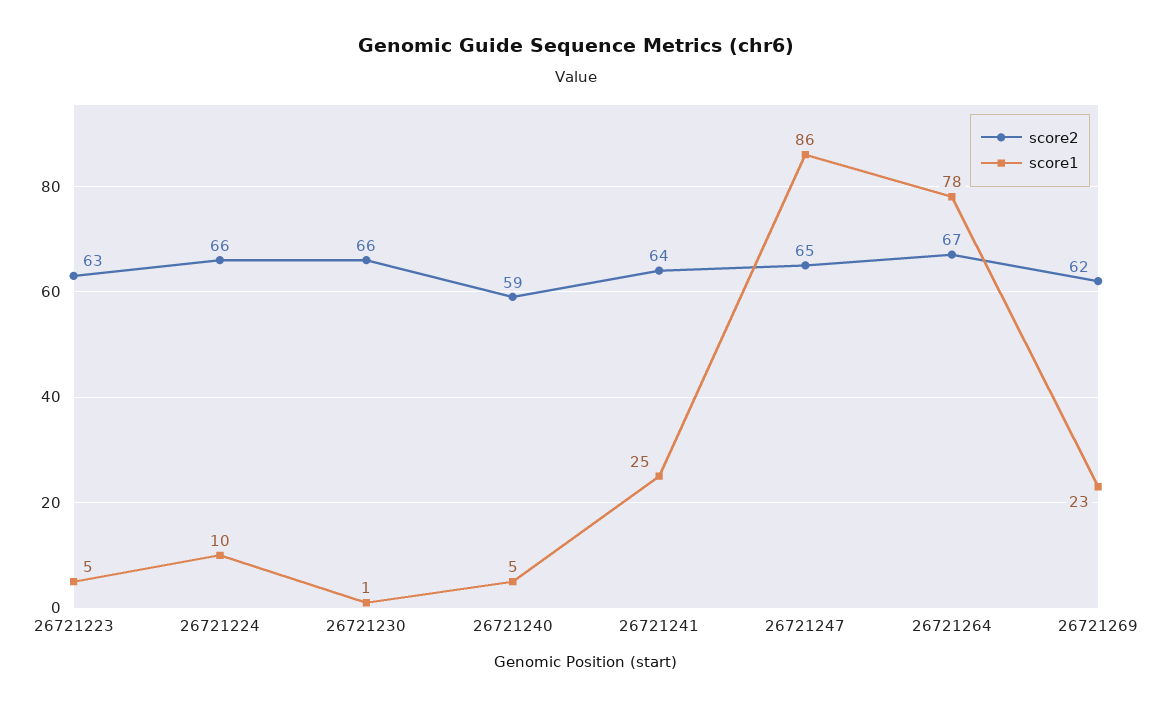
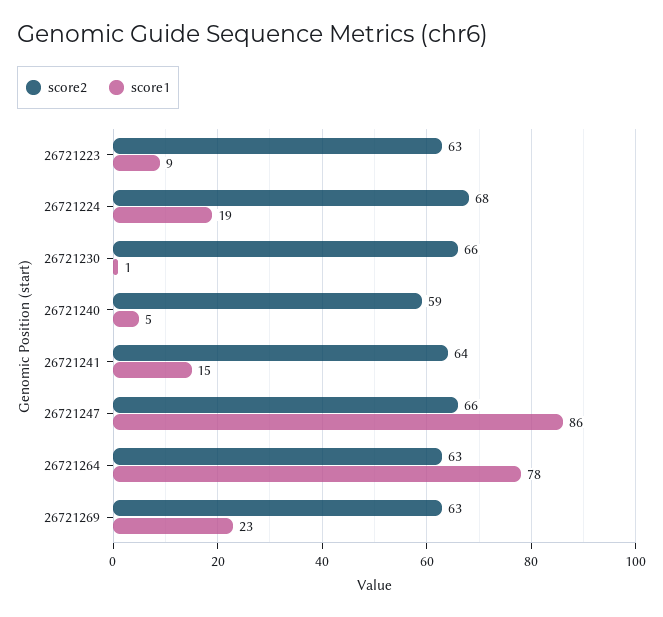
score1, 26721223: 5 -> 9
score2, 26721224: 66 -> 68
score1, 26721224: 10 -> 19
score1, 26721241: 25 -> 15
score2, 26721247: 65 -> 66
score2, 26721264: 67 -> 63
score2, 26721269: 62 -> 63

